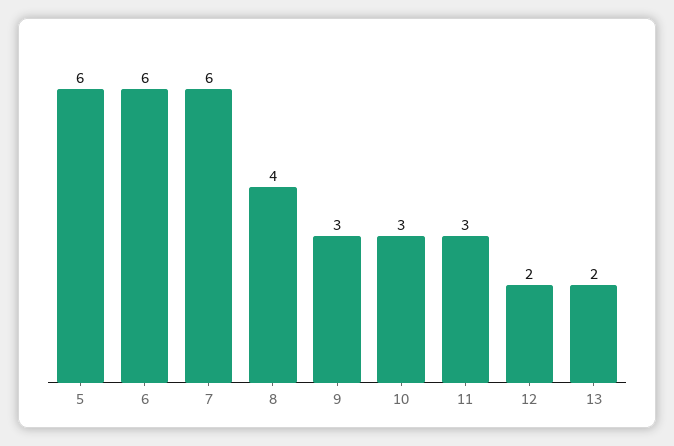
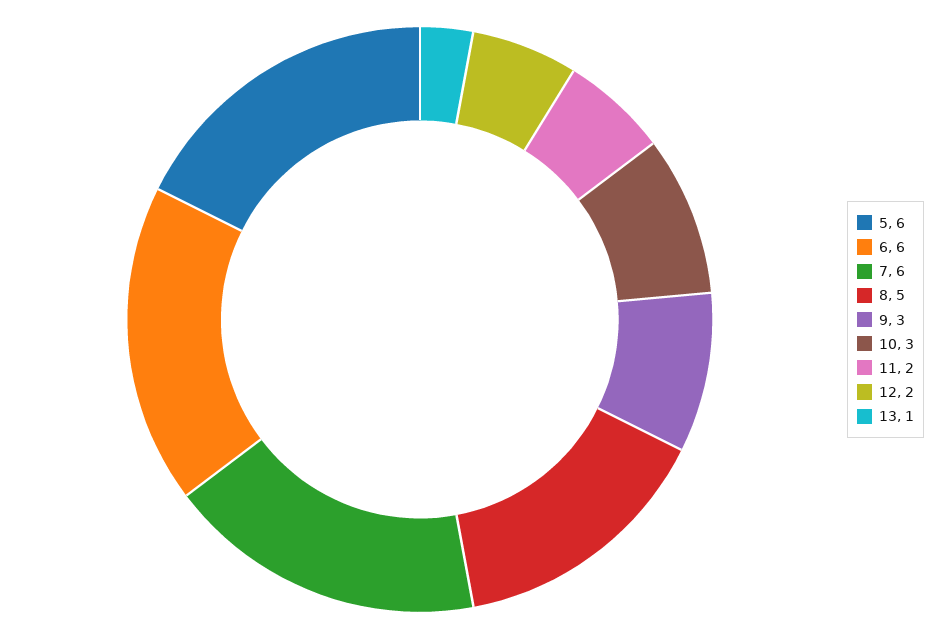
8: 4 -> 5
11: 3 -> 2
13: 2 -> 1

